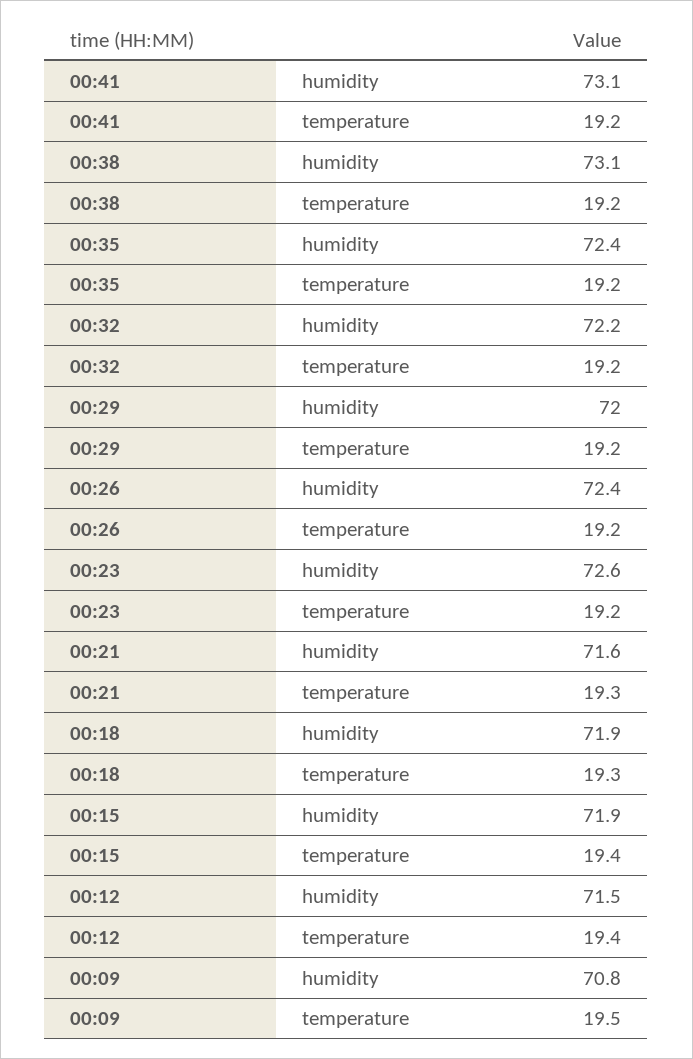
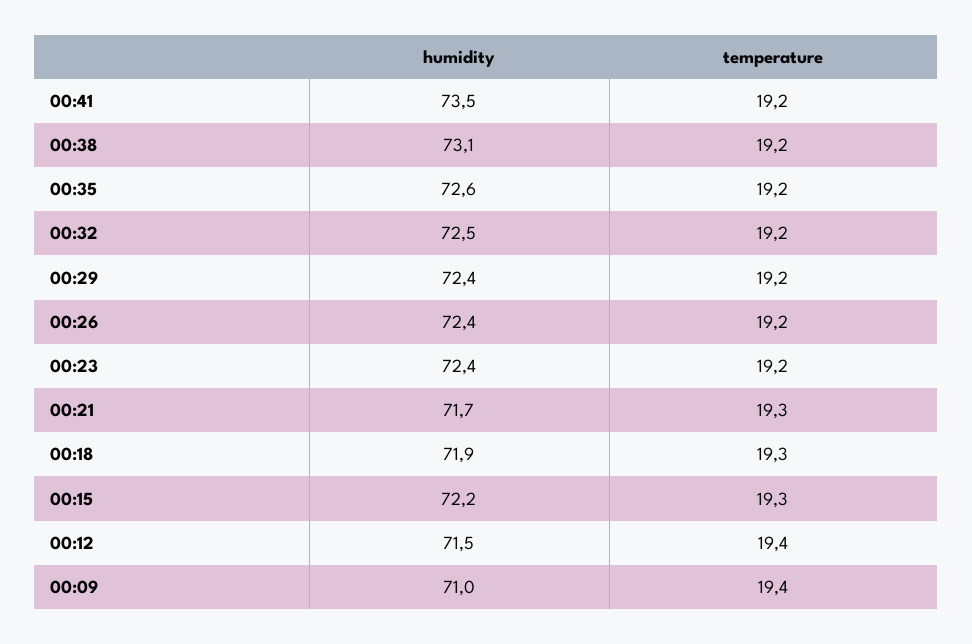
00:41, humidity: 73.1 -> 73.5
00:35, humidity: 72.4 -> 72.6
00:32, humidity: 72.2 -> 72.5
00:29, humidity: 72 -> 72.4
00:23, humidity: 72.6 -> 72.4
00:21, humidity: 71.6 -> 71.7
00:15, humidity: 71.9 -> 72.2
00:15, temperature: 19.4 -> 19.3
00:09, humidity: 70.8 -> 71
00:09, temperature: 19.5 -> 19.4

